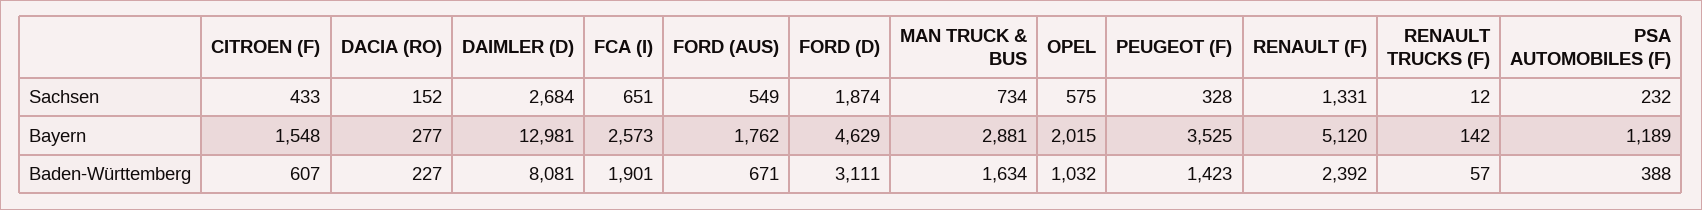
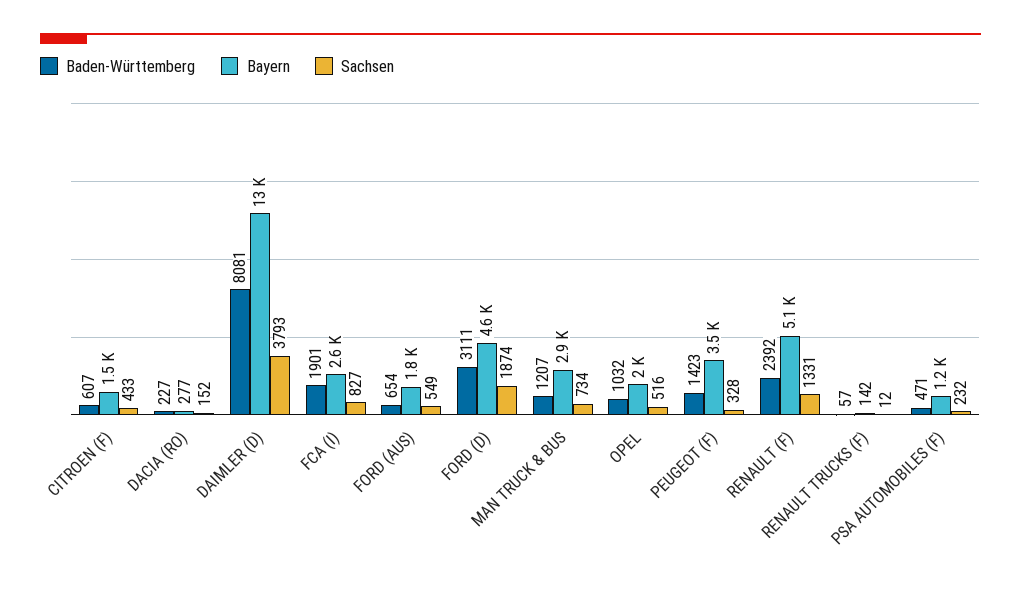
Sachsen, DAIMLER (D): 2684 -> 3793
Sachsen, FCA (I): 651 -> 827
Sachsen, OPEL: 575 -> 516
Baden-Württemberg, FORD (AUS): 671 -> 654
Baden-Württemberg, MAN TRUCK & BUS: 1634 -> 1207
Baden-Württemberg, PSA AUTOMOBILES (F): 388 -> 471

